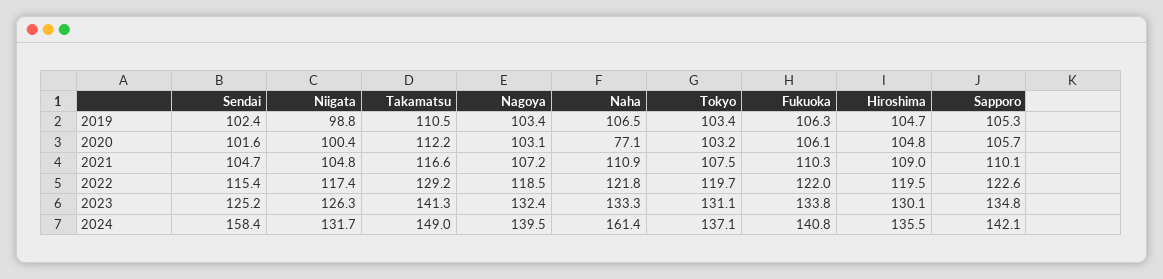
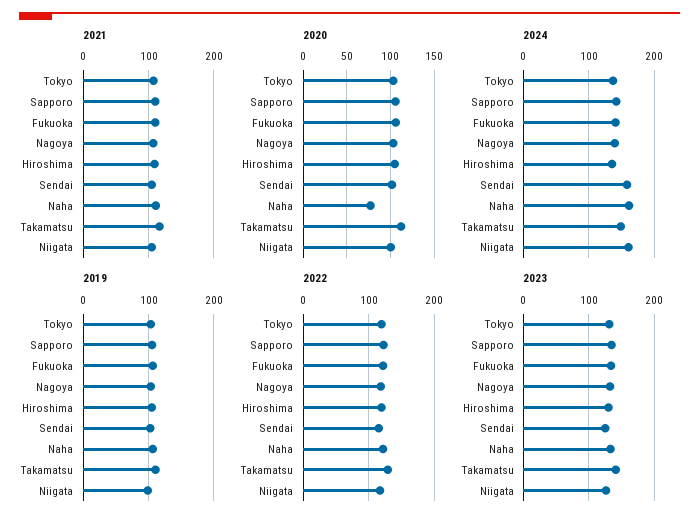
2024, Niigata: 131.7 -> 160

